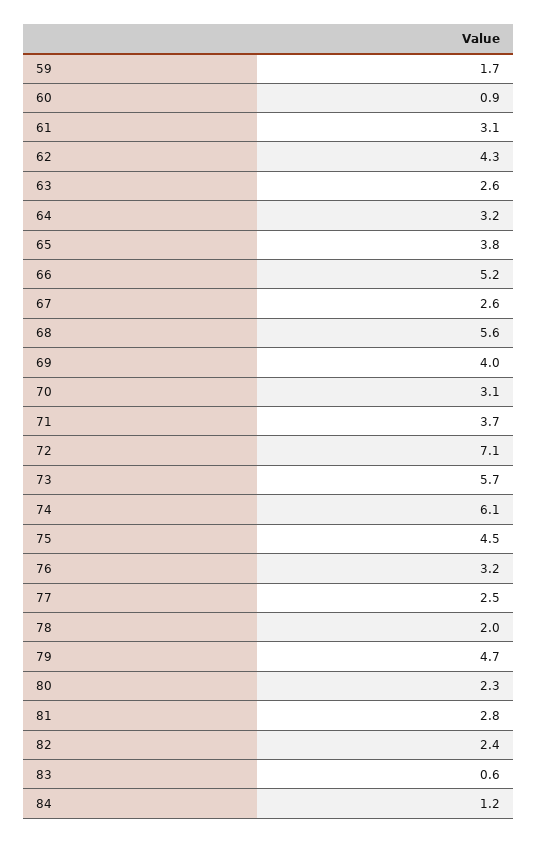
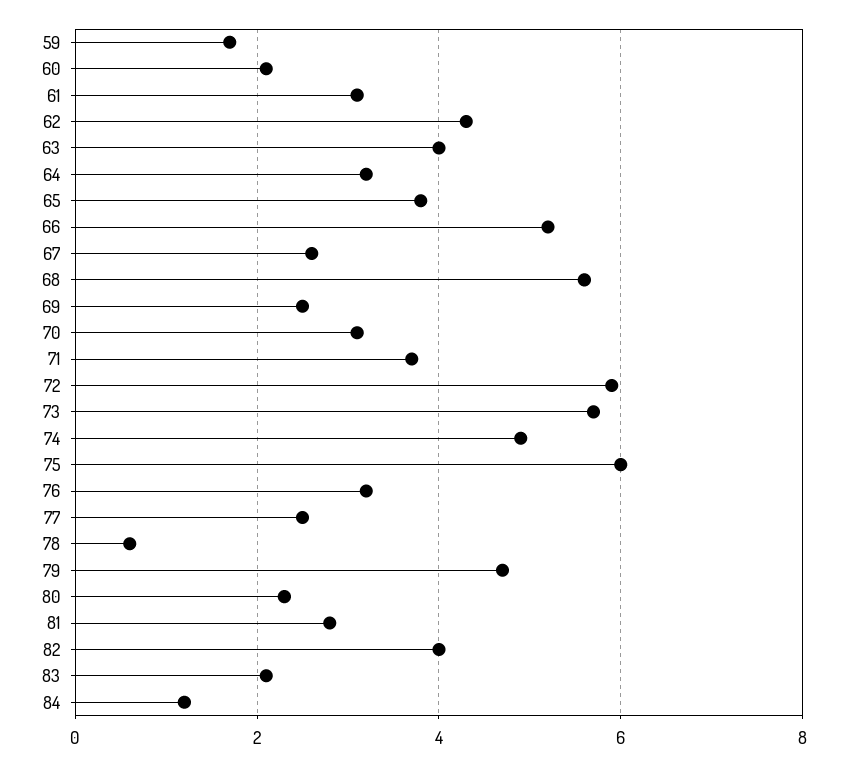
60: 0.9 -> 2
63: 2.6 -> 4
69: 4 -> 2.5
72: 7.1 -> 6
74: 6.1 -> 5
75: 4.5 -> 6
78: 2 -> 0.5
82: 2.4 -> 4
83: 0.6 -> 2

